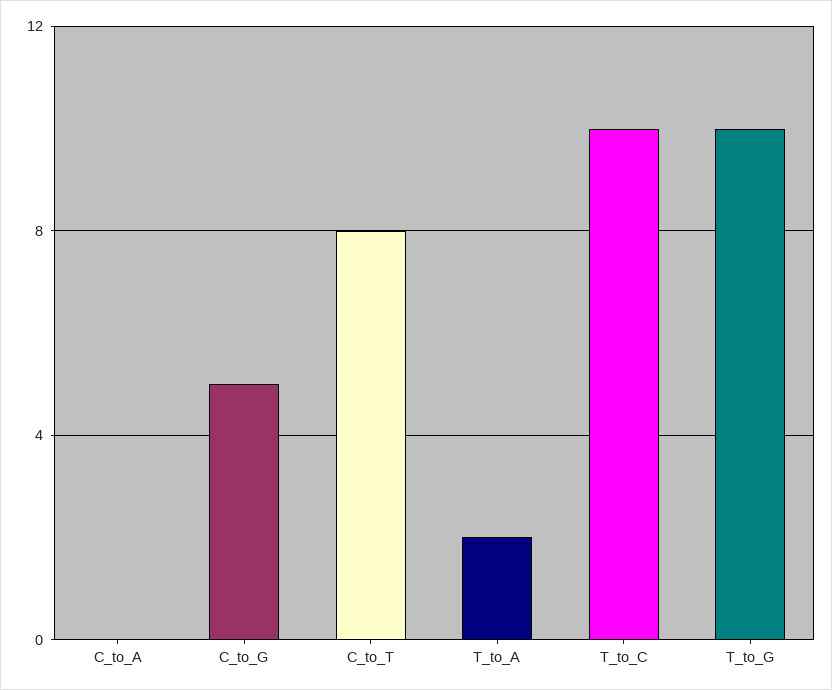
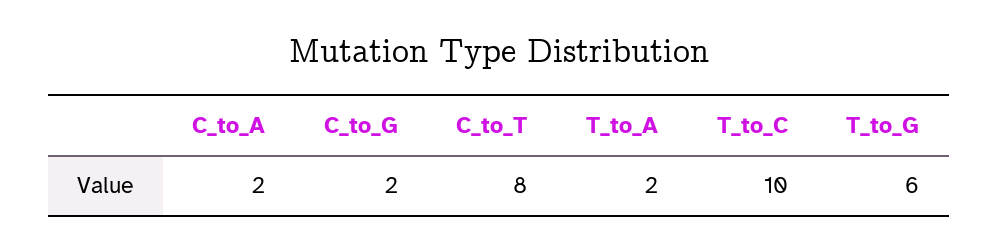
C_to_A: 0 -> 2
C_to_G: 5 -> 2
T_to_G: 10 -> 6

